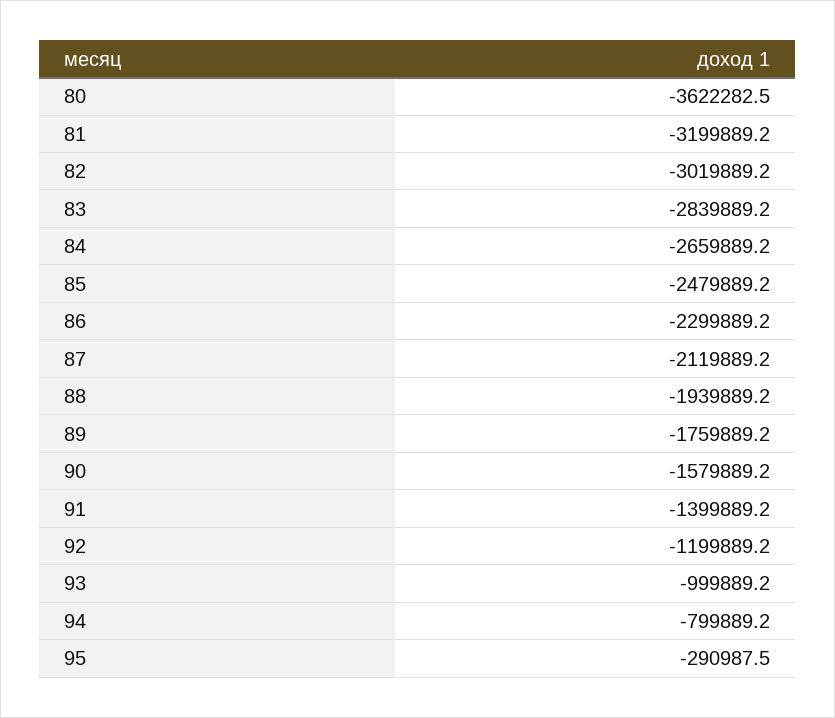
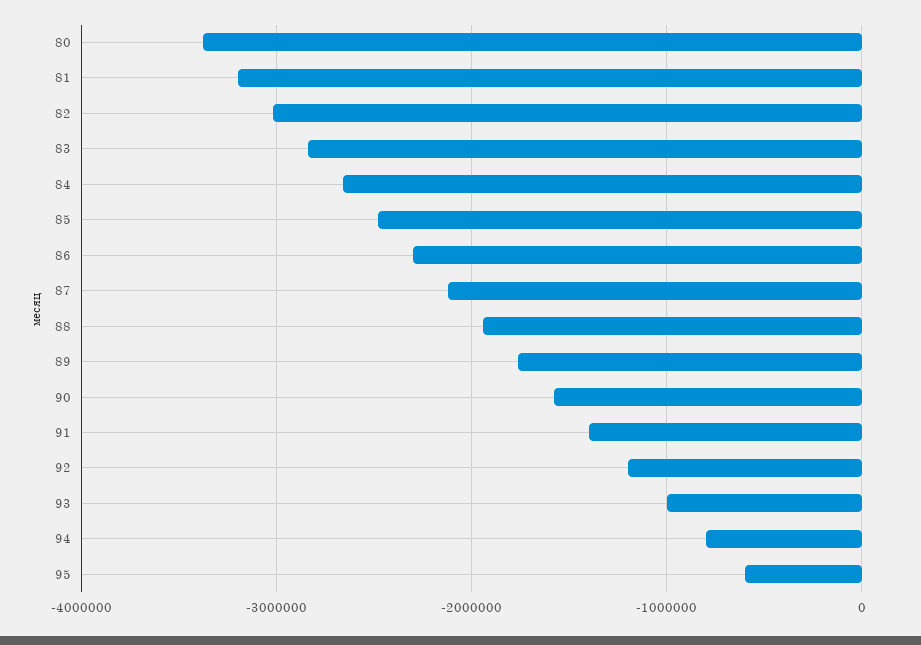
80: -3622282.5 -> -3400000
95: -290987.5 -> -600000

